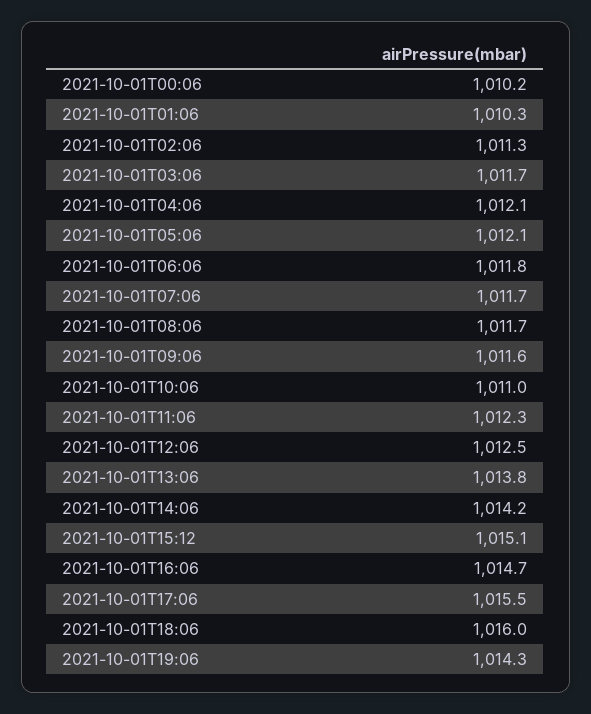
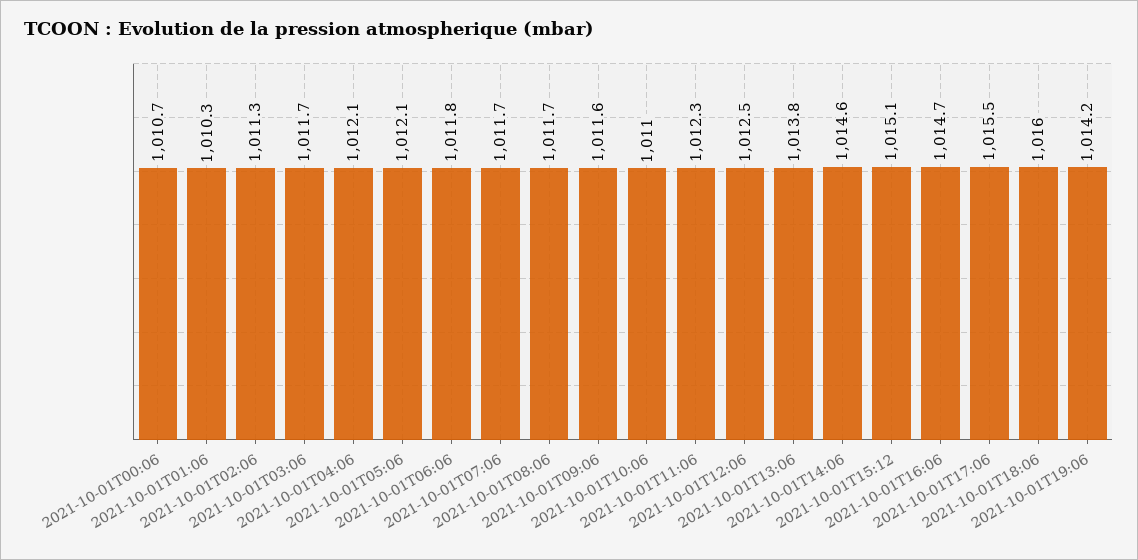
2021-10-01T00:06: 1010.2 -> 1010.7
2021-10-01T14:06: 1014.2 -> 1014.6
2021-10-01T19:06: 1014.3 -> 1014.2

